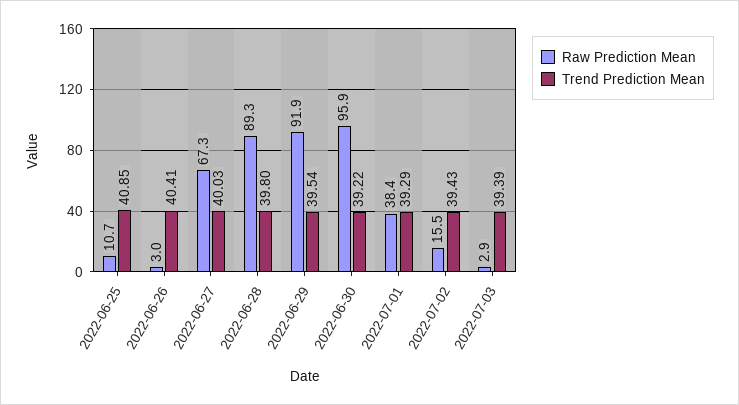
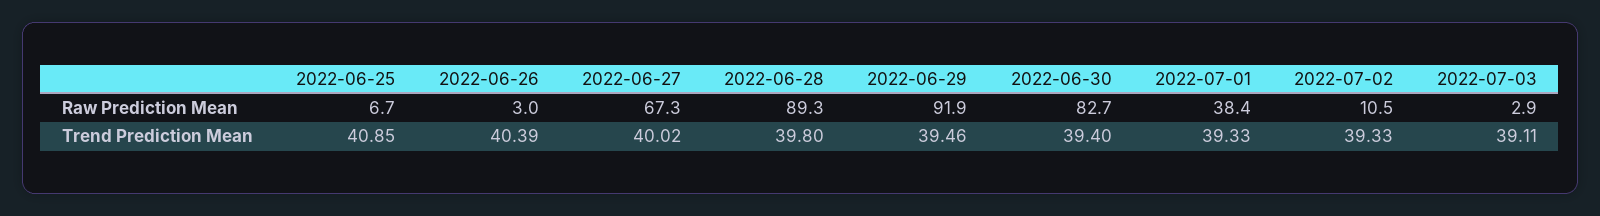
Raw Prediction Mean, 2022-06-25: 10.7 -> 6.7
Trend Prediction Mean, 2022-06-26: 40.41 -> 40.39
Trend Prediction Mean, 2022-06-27: 40.03 -> 40.02
Trend Prediction Mean, 2022-06-29: 39.54 -> 39.46
Raw Prediction Mean, 2022-06-30: 95.9 -> 82.7
Trend Prediction Mean, 2022-06-30: 39.22 -> 39.4
Trend Prediction Mean, 2022-07-01: 39.29 -> 39.33
Raw Prediction Mean, 2022-07-02: 15.5 -> 10.5
Trend Prediction Mean, 2022-07-02: 39.43 -> 39.33
Trend Prediction Mean, 2022-07-03: 39.39 -> 39.11

